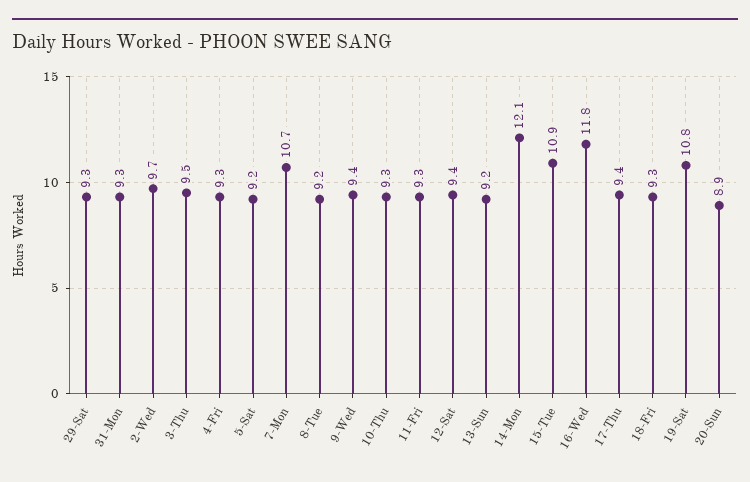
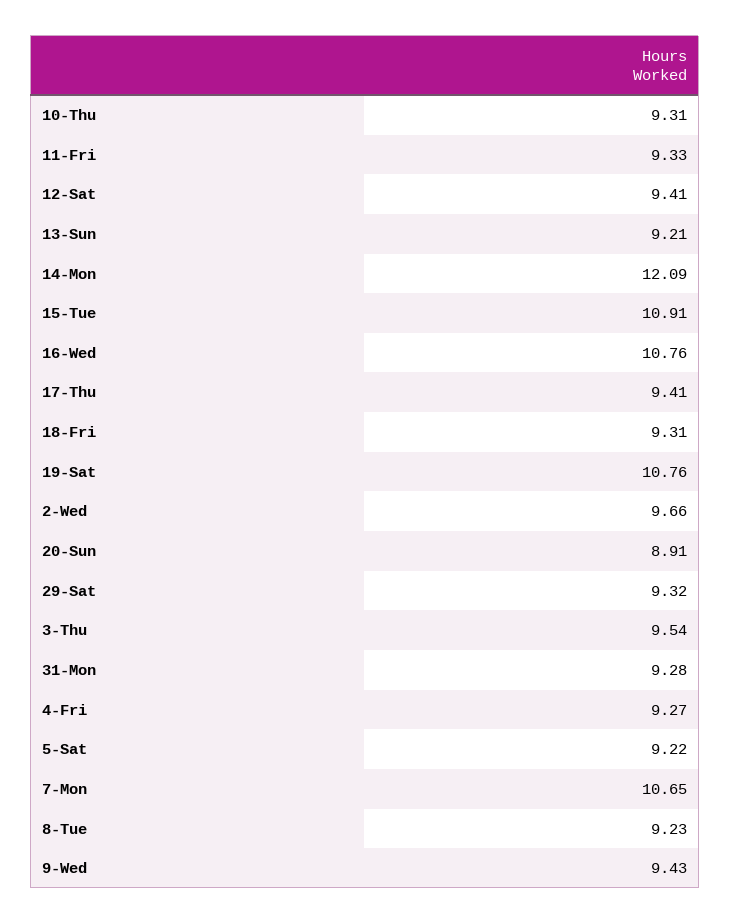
16-Wed: 11.8 -> 10.76

